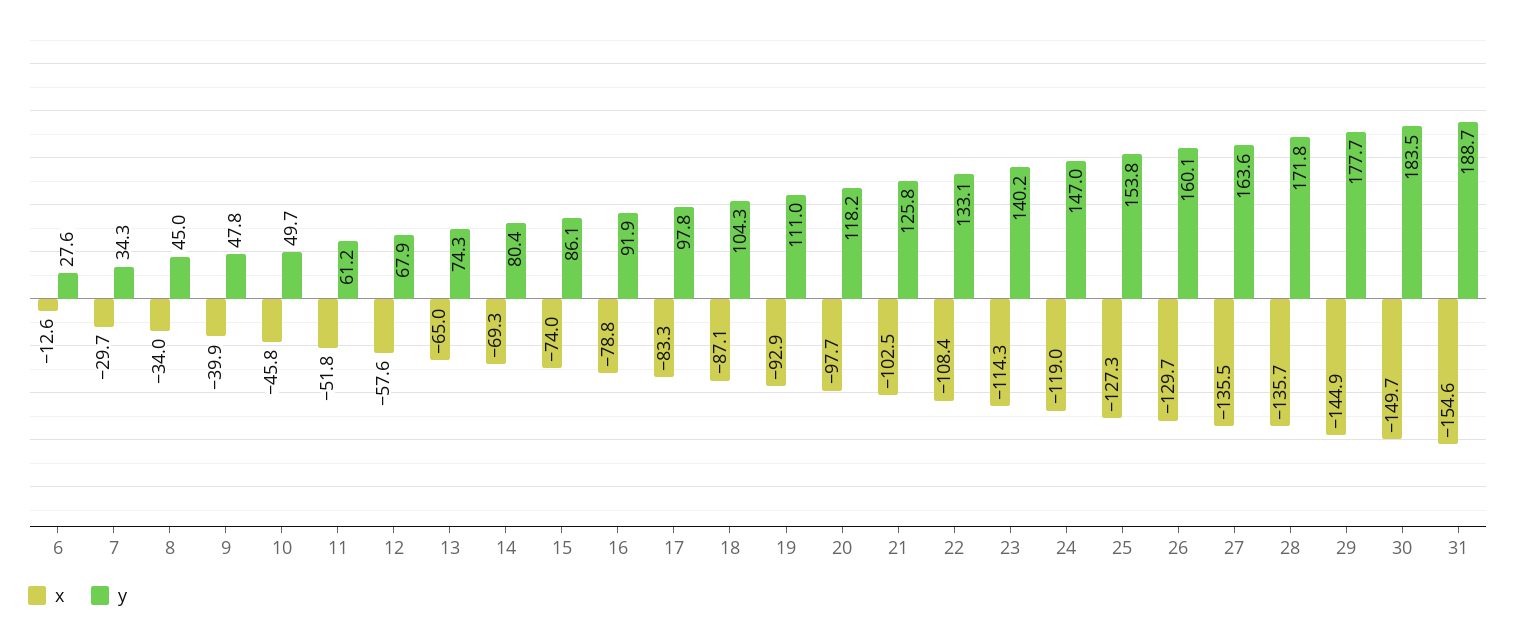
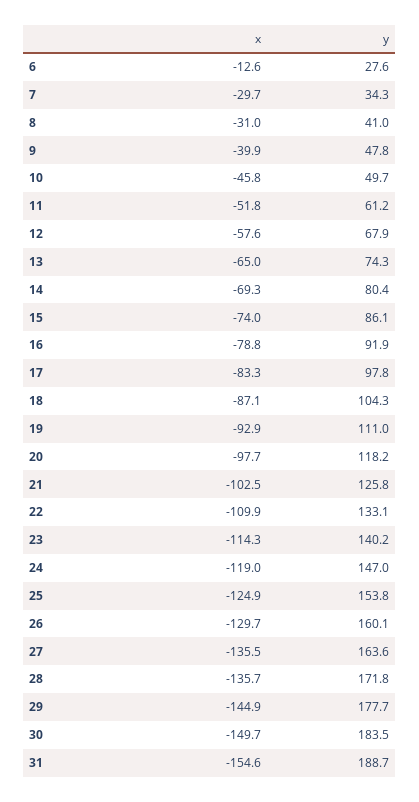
x, 8: -34 -> -31
y, 8: 45 -> 41
x, 22: -108.4 -> -109.9
x, 25: -127.3 -> -124.9

